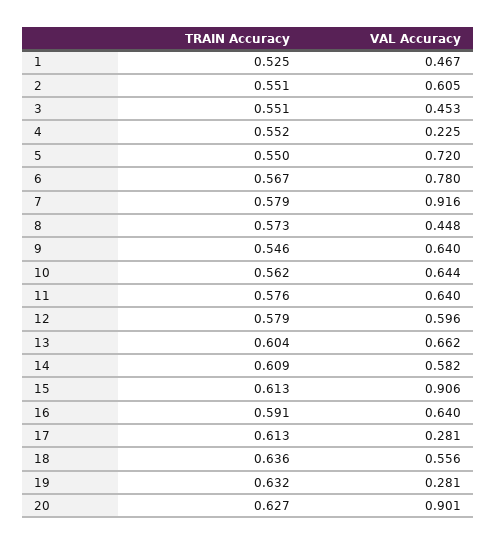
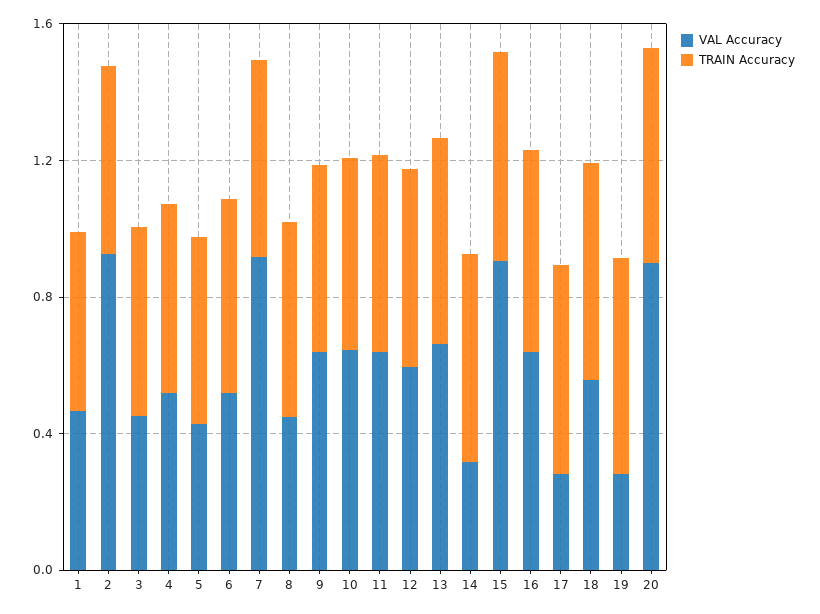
VAL Accuracy, 2: 0.605 -> 0.9
VAL Accuracy, 4: 0.225 -> 0.5
VAL Accuracy, 5: 0.72 -> 0.4
VAL Accuracy, 6: 0.78 -> 0.5
VAL Accuracy, 14: 0.582 -> 0.3

